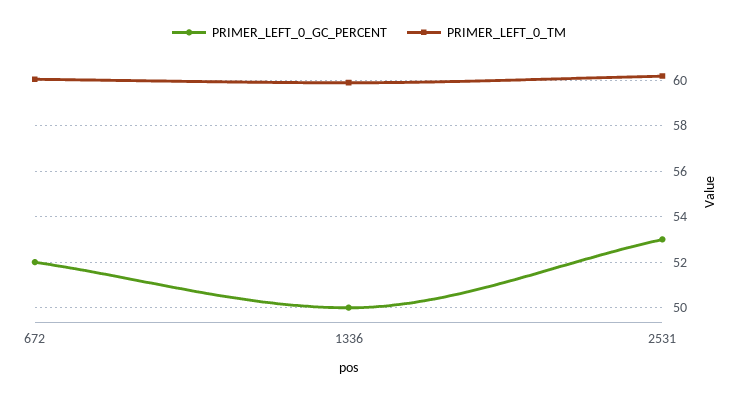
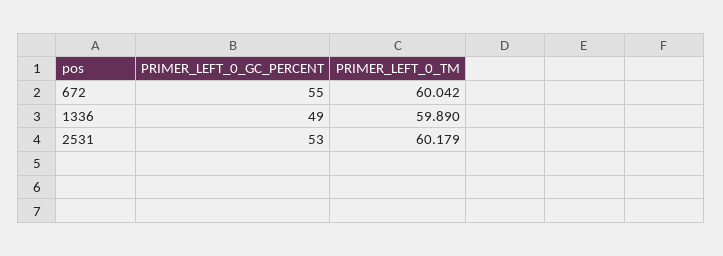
PRIMER_LEFT_0_GC_PERCENT, 672: 52 -> 55
PRIMER_LEFT_0_GC_PERCENT, 1336: 50 -> 49

